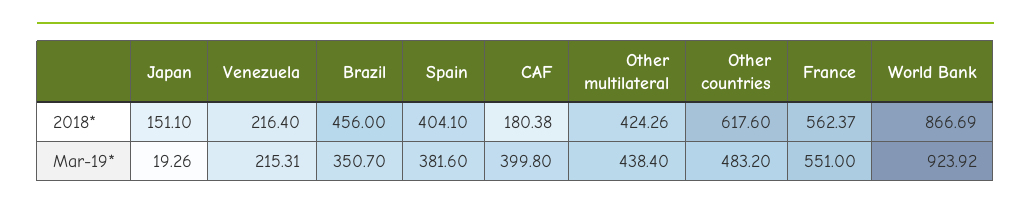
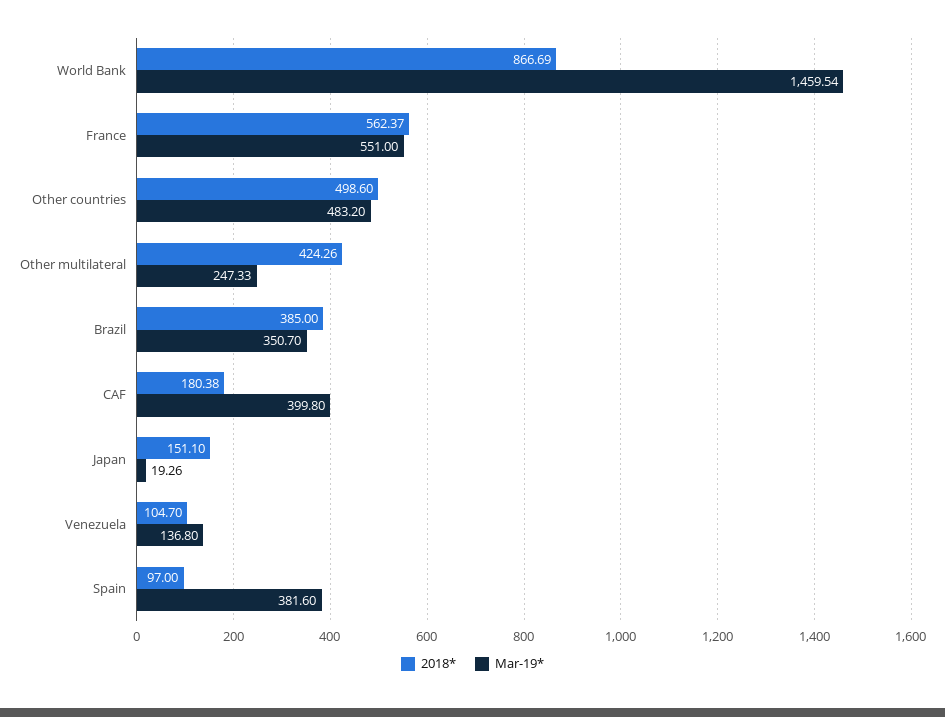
2018*, Venezuela: 216.4 -> 104.7
2018*, Brazil: 456 -> 385
2018*, Spain: 404.1 -> 97
2018*, Other countries: 617.6 -> 498.6
Mar-19*, Venezuela: 215.31 -> 136.8
Mar-19*, Other multilateral: 438.4 -> 247.33
Mar-19*, World Bank: 923.92 -> 1459.54

